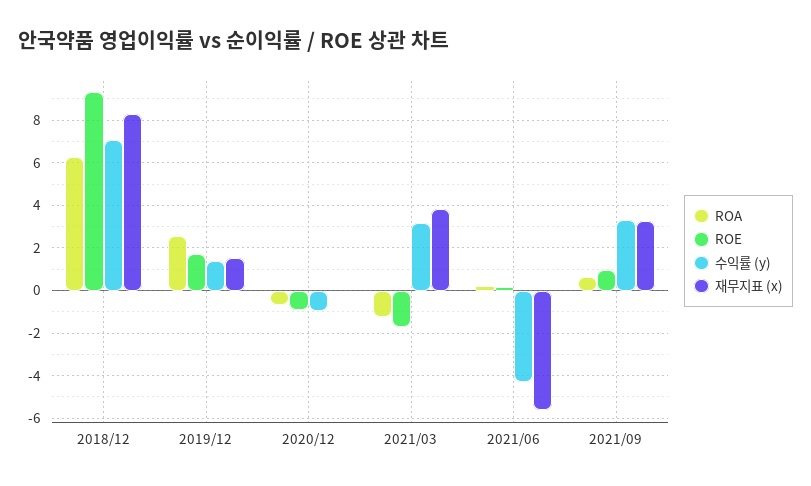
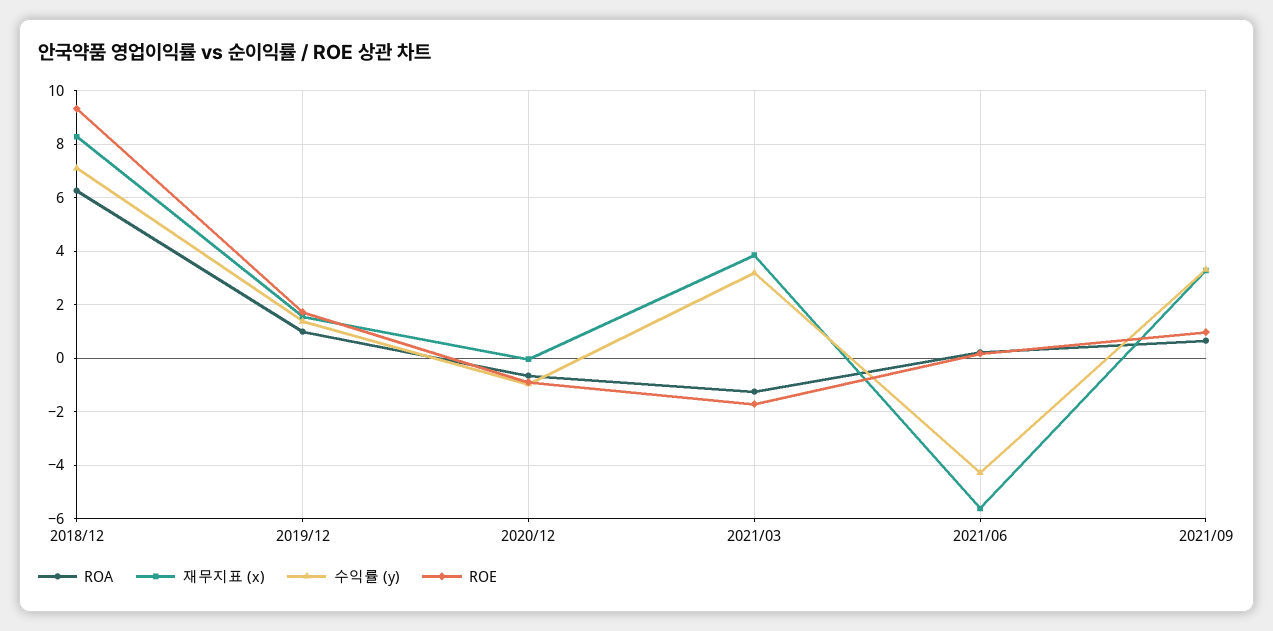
ROA, 2019/12: 2.5 -> 1

